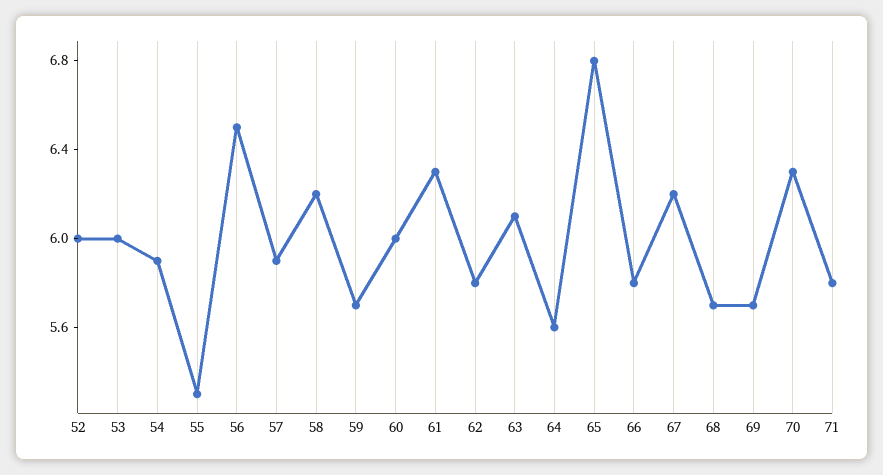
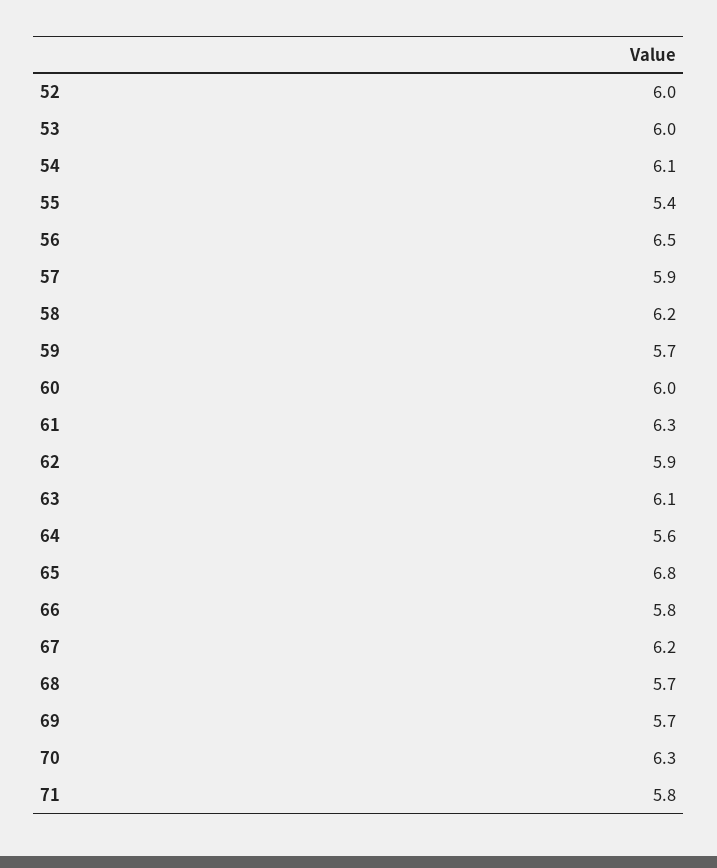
54: 5.9 -> 6.1
55: 5.3 -> 5.4
62: 5.8 -> 5.9

